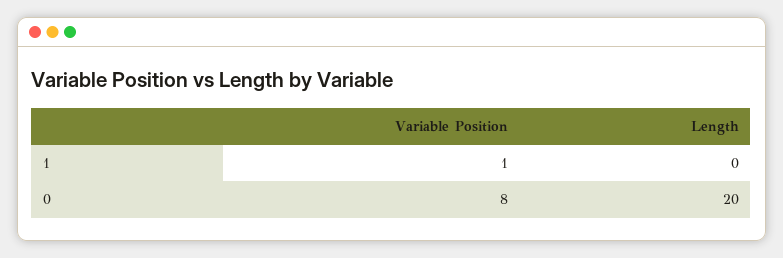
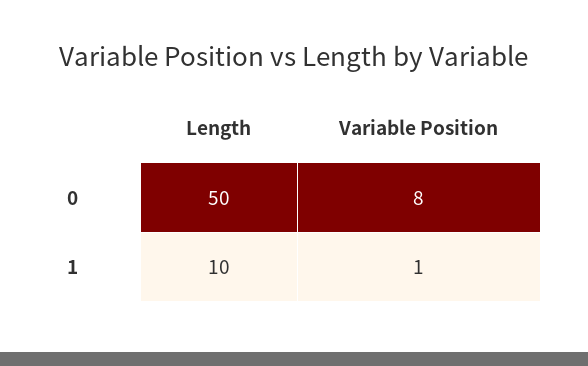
Length, 1: 0 -> 10
Length, 0: 20 -> 50

